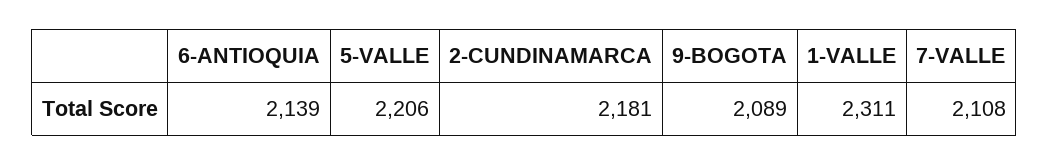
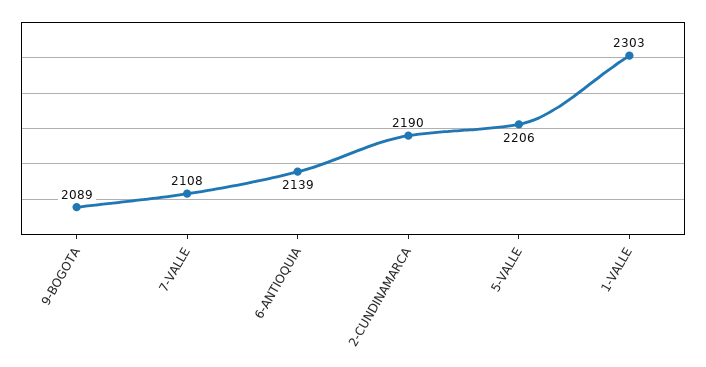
2-CUNDINAMARCA: 2181 -> 2190
1-VALLE: 2311 -> 2303

